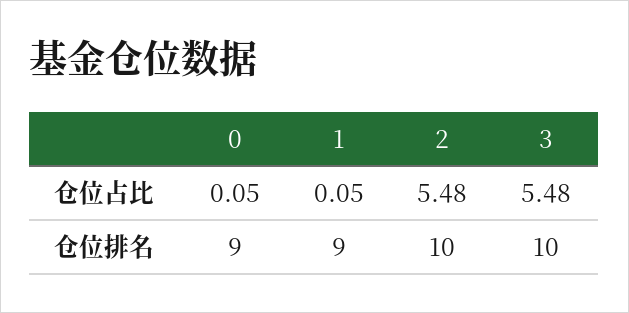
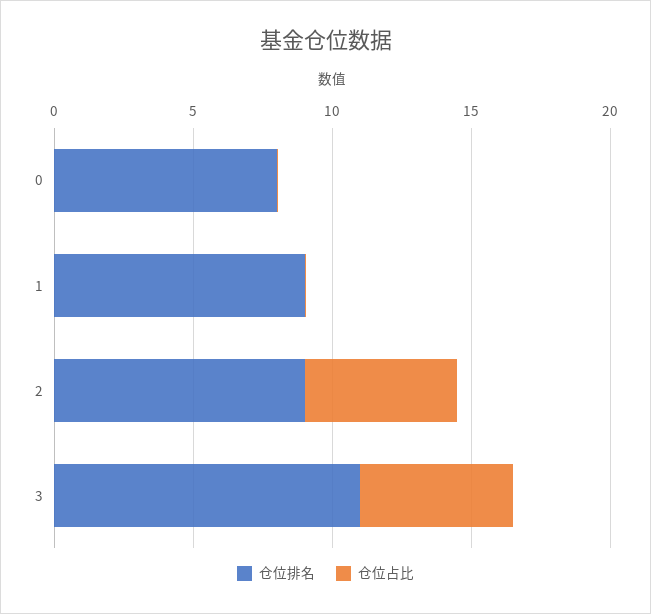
仓位排名, 0: 9 -> 8
仓位排名, 2: 10 -> 9
仓位排名, 3: 10 -> 11

